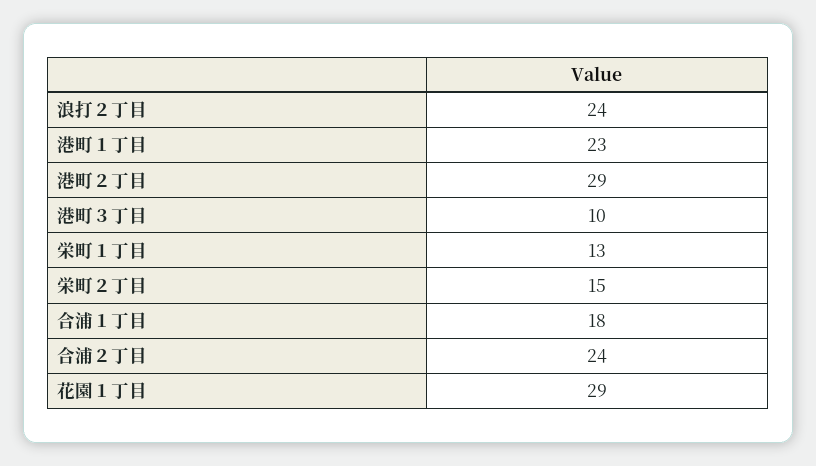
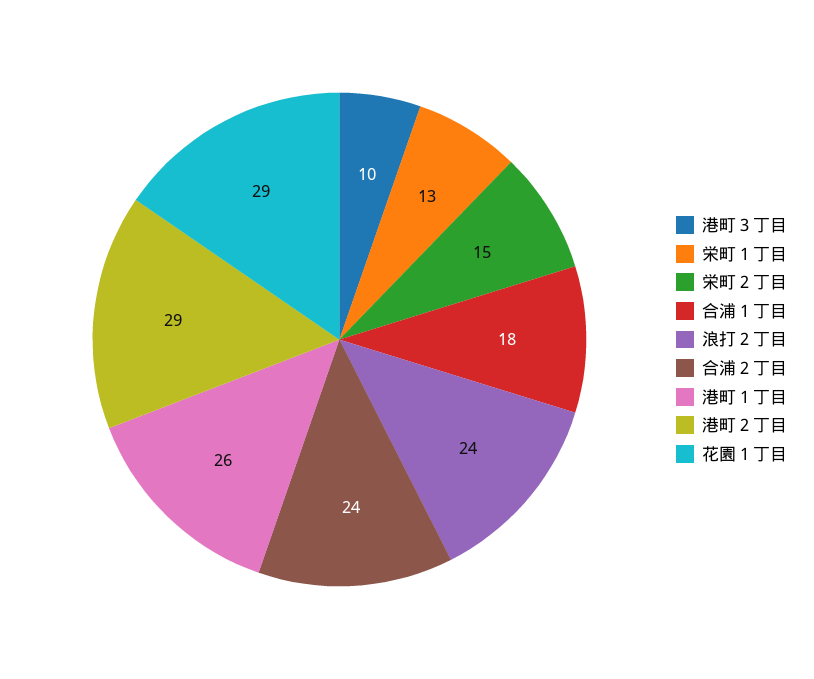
港町１丁目: 23 -> 26

